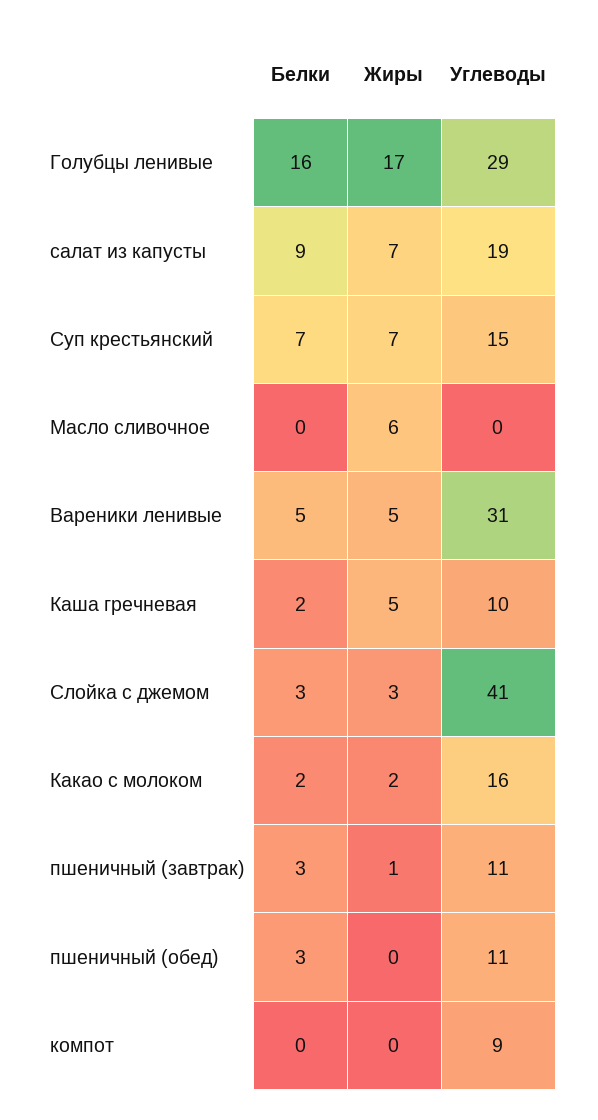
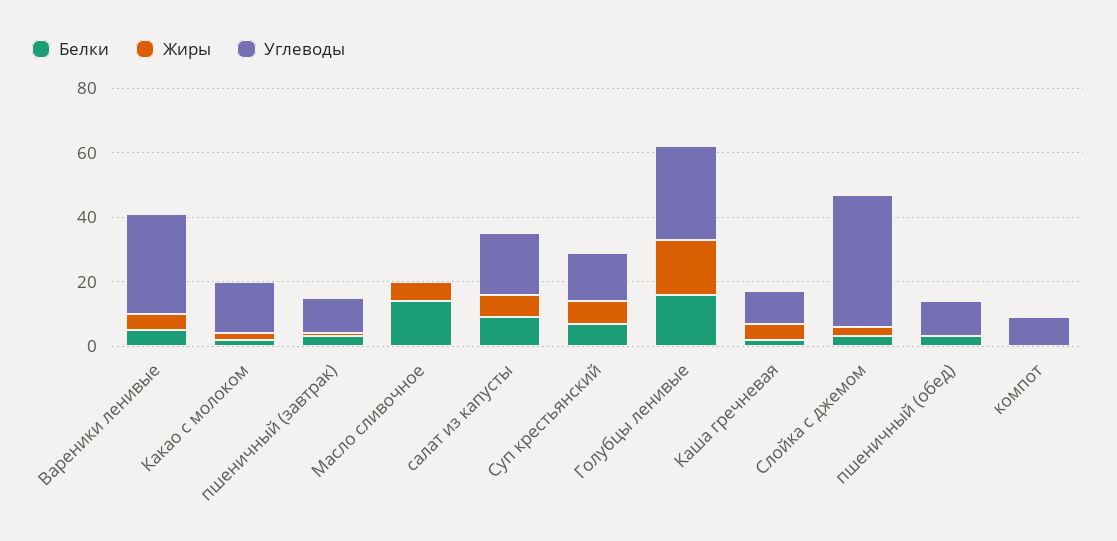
Белки, Масло сливочное: 0 -> 15

